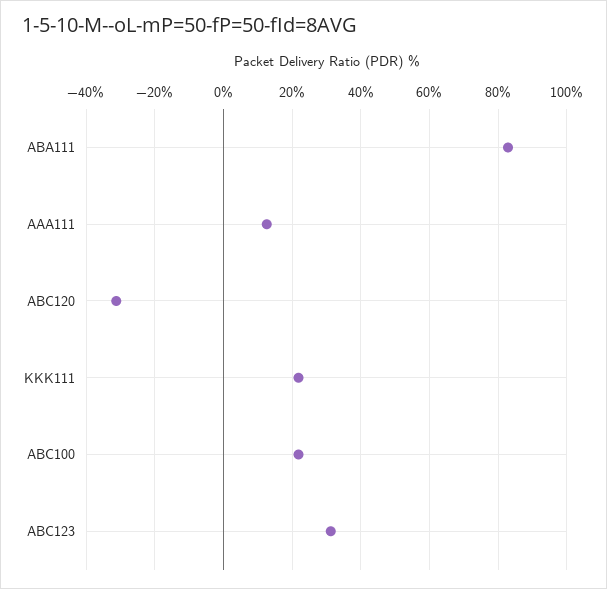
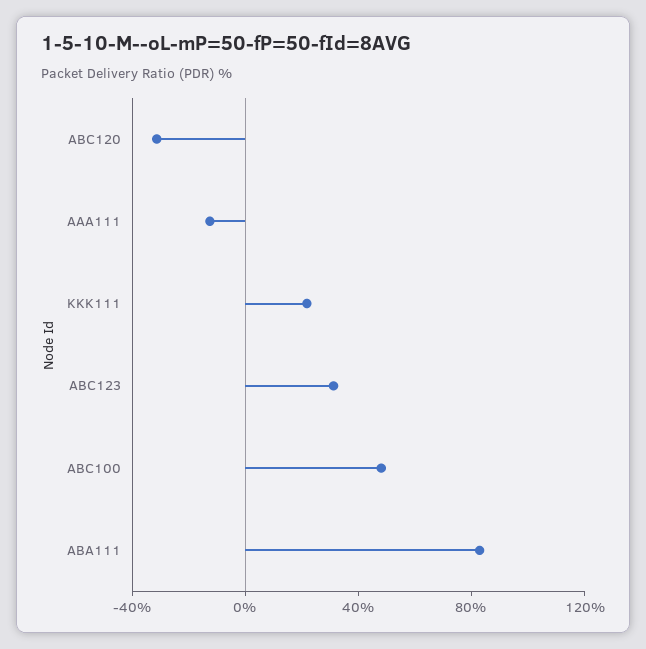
AAA111: 12 -> -10
ABC100: 22 -> 50

